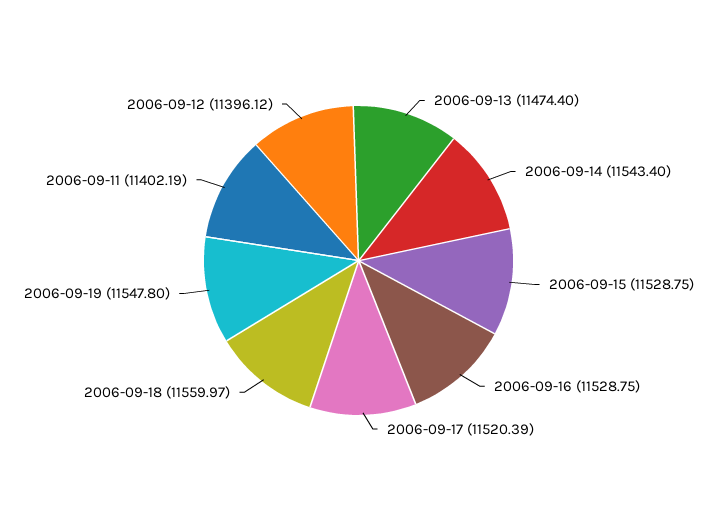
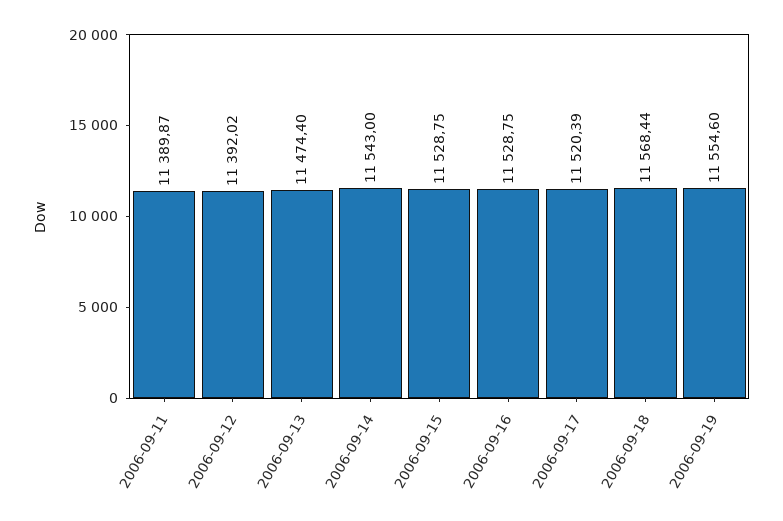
2006-09-14: 11543.4 -> 11543
2006-09-18: 11559.97 -> 11568.44
2006-09-19: 11547.8 -> 11554.6
2006-09-11: 11402.19 -> 11389.87
2006-09-12: 11396.12 -> 11392.02

